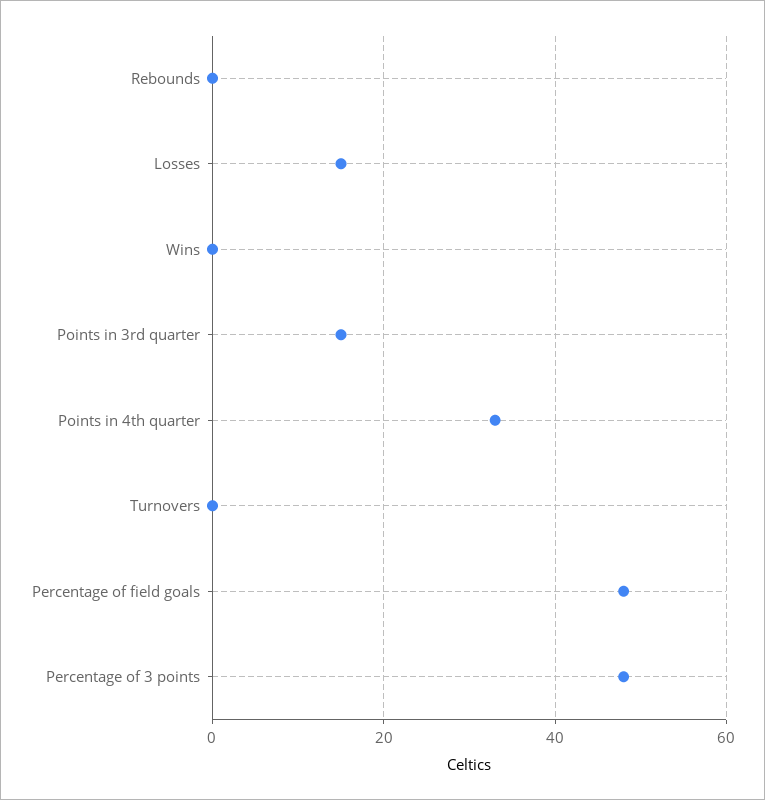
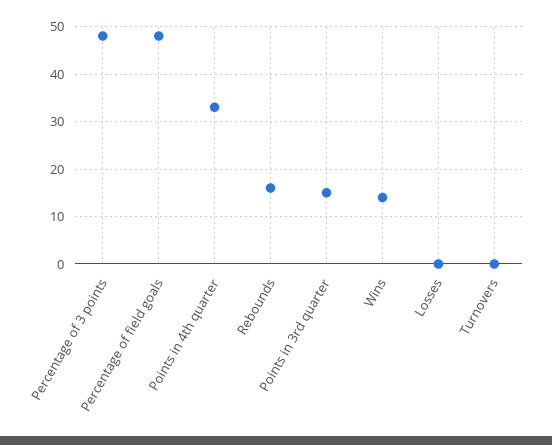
Rebounds: 0 -> 15
Losses: 15 -> 0
Wins: 0 -> 15

